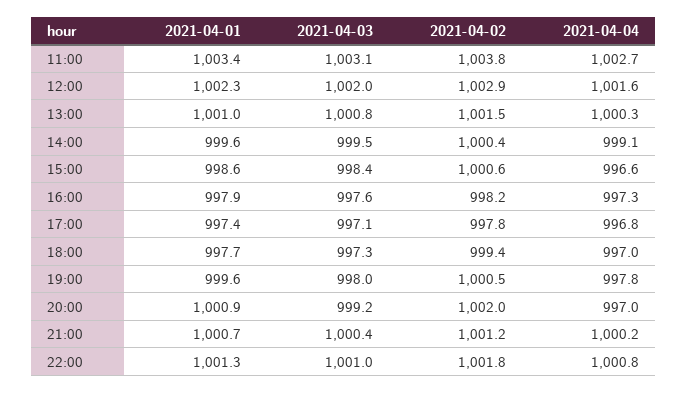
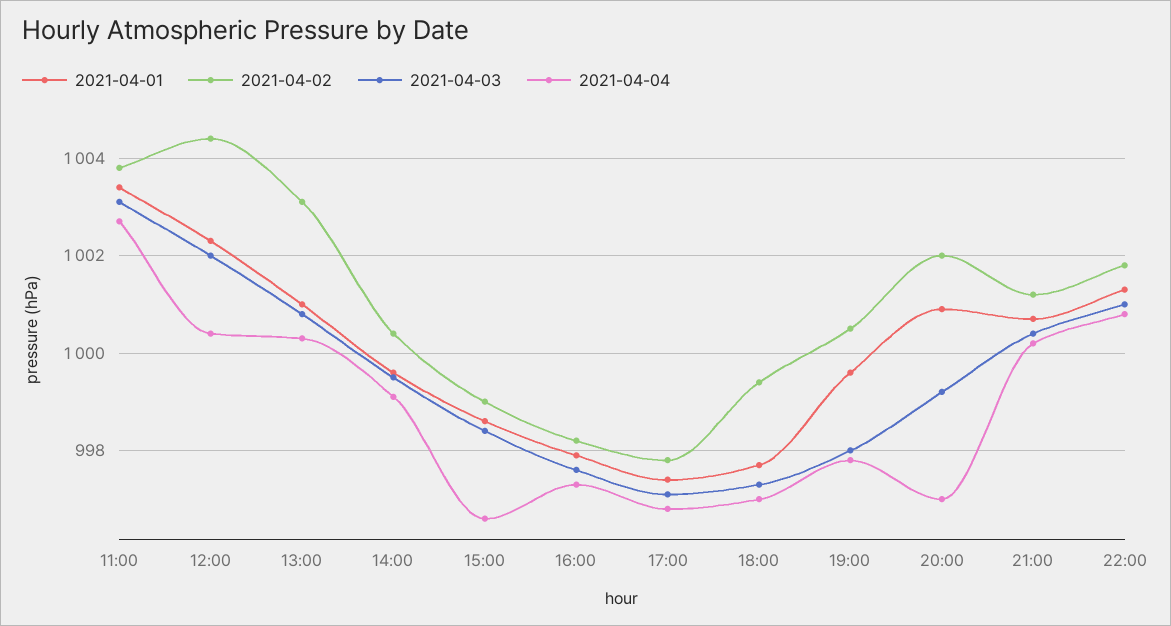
2021-04-02, 12:00: 1002.9 -> 1004.5
2021-04-04, 12:00: 1001.6 -> 1000.5
2021-04-02, 13:00: 1001.5 -> 1003
2021-04-02, 15:00: 1000.6 -> 999

